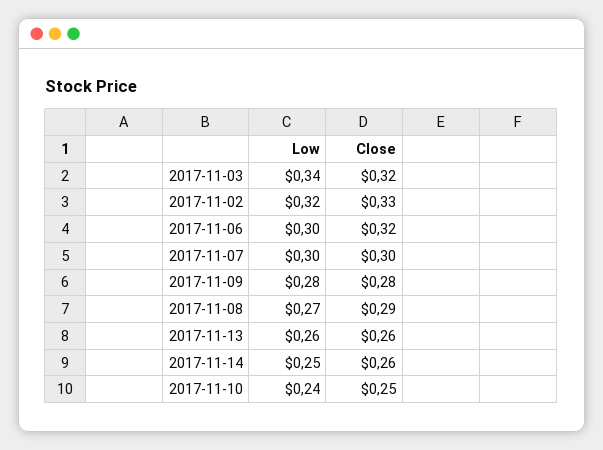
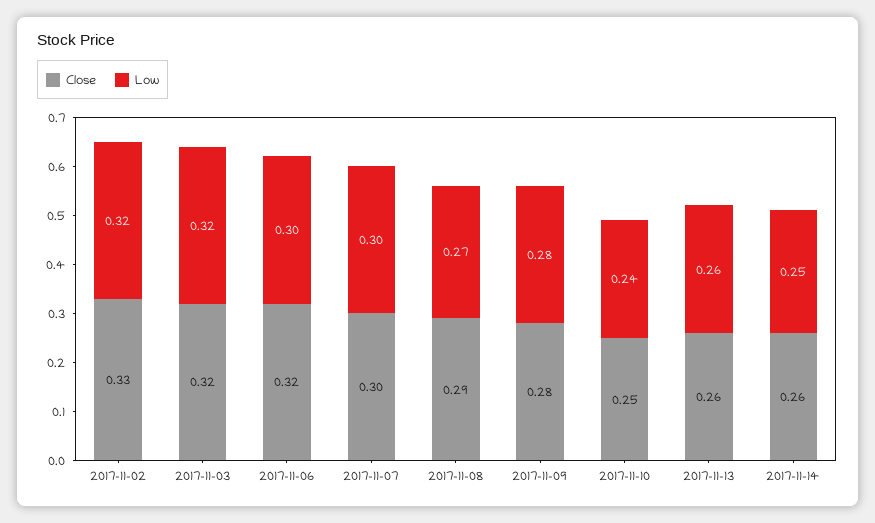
Low, 2017-11-03: 0.34 -> 0.32

